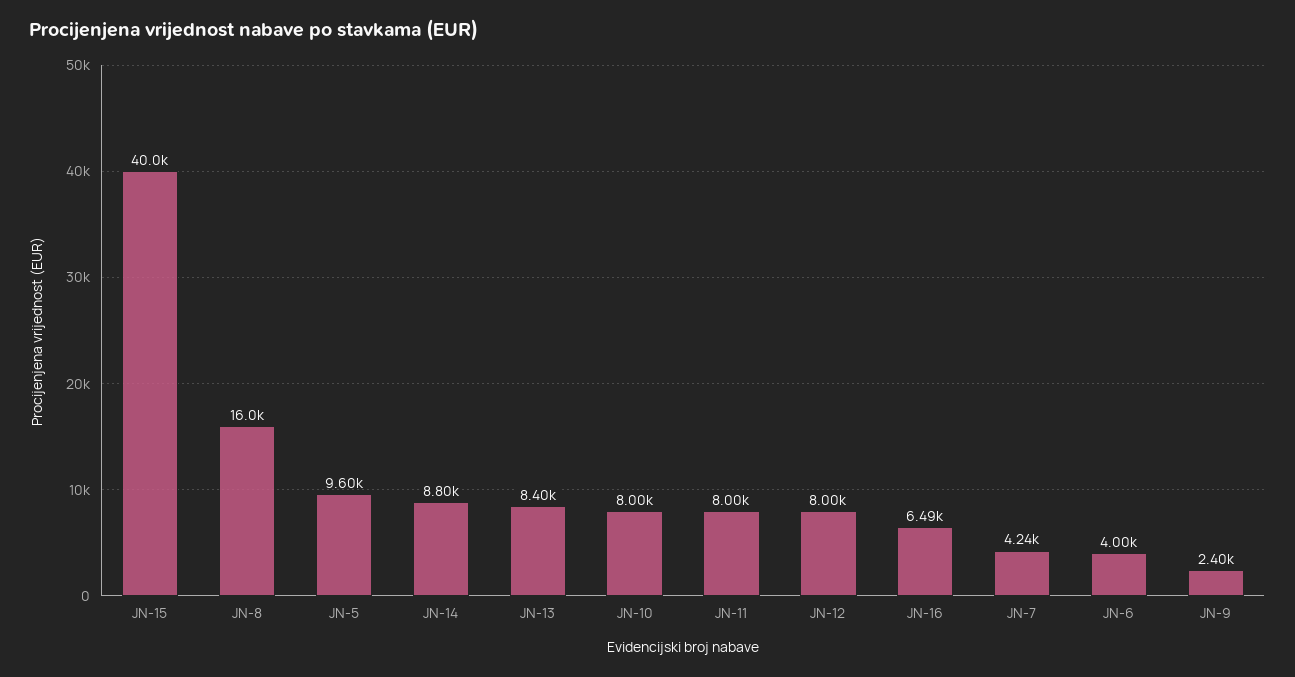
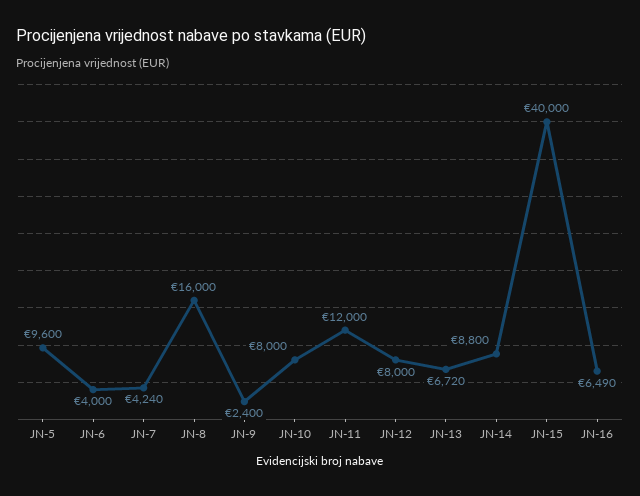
JN-13: 8400 -> 6720
JN-11: 8000 -> 12000

